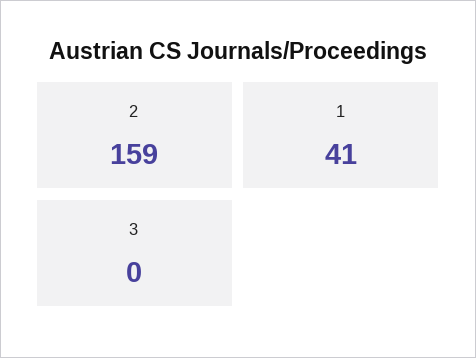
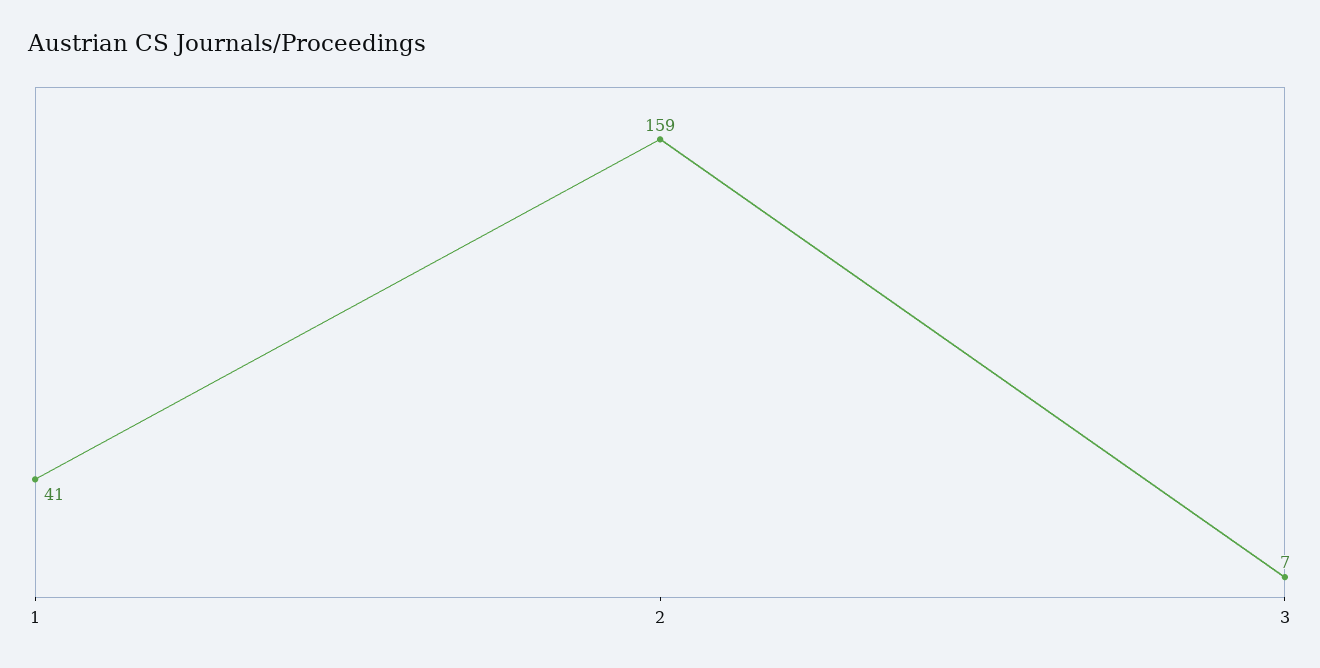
3: 0 -> 7

